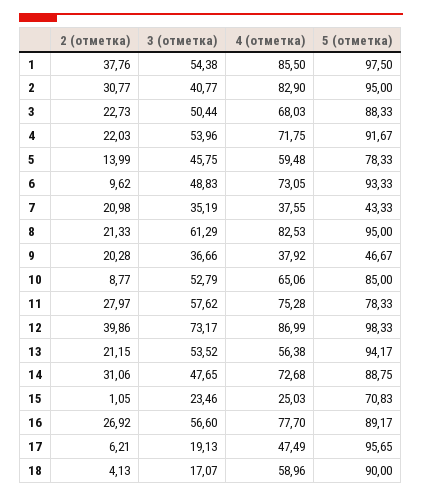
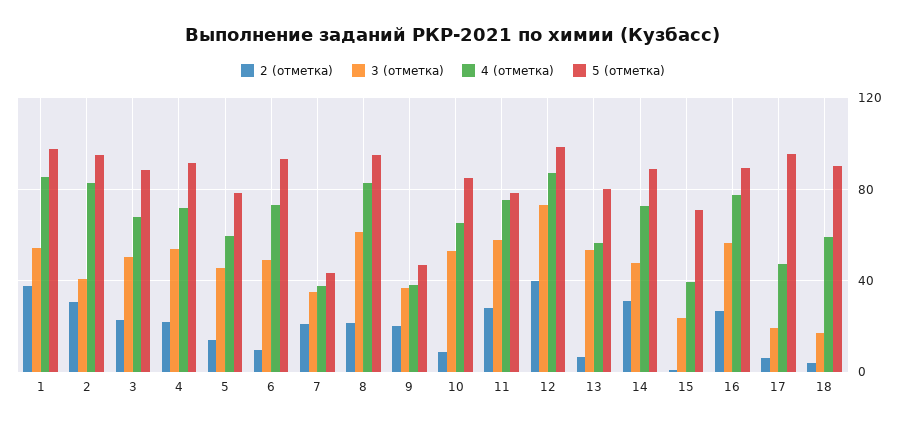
2 (отметка), 13: 21.15 -> 5
5 (отметка), 13: 94.17 -> 80
4 (отметка), 15: 25.03 -> 40

